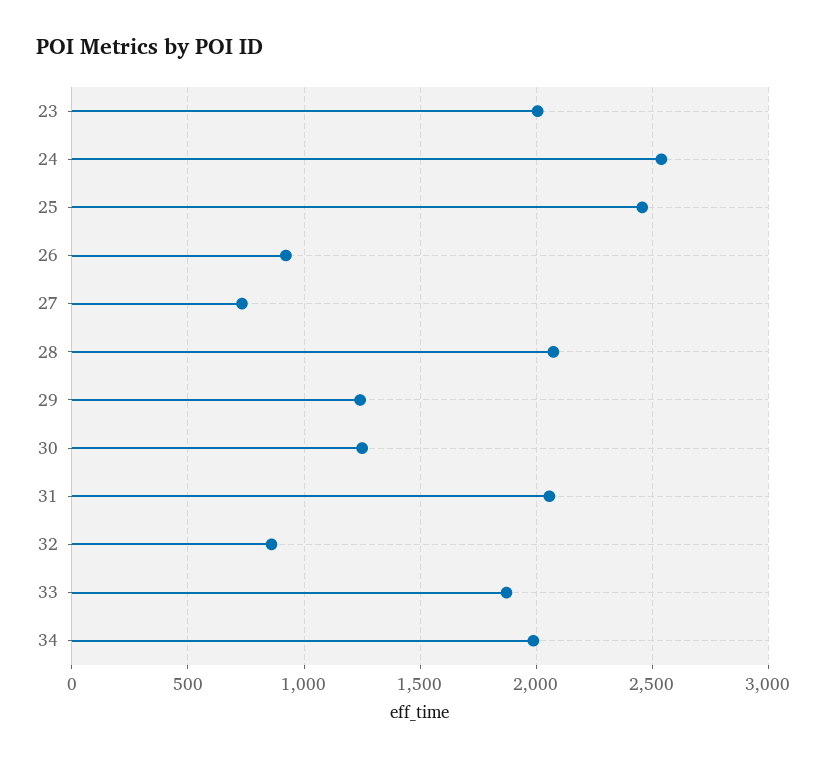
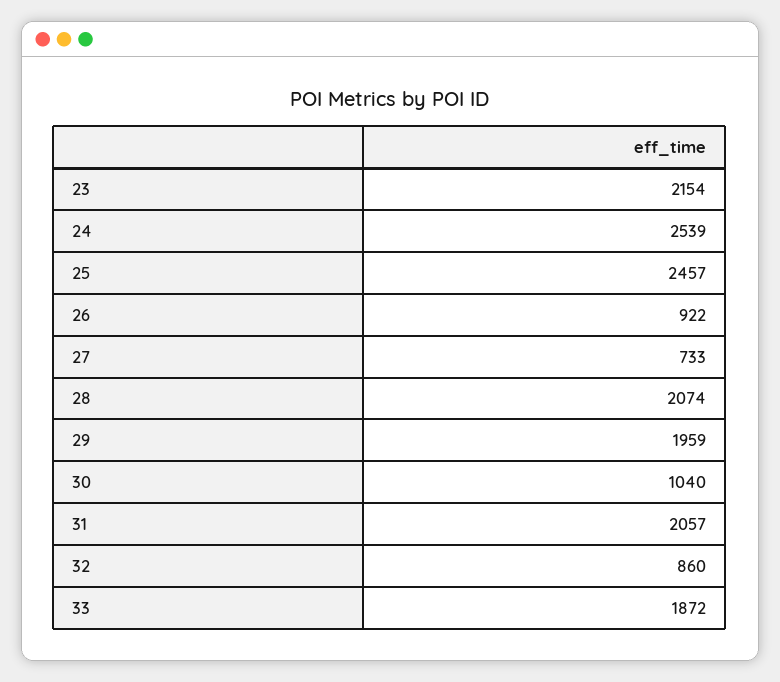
23: 2000 -> 2154
29: 1250 -> 1959
30: 1250 -> 1040
34: 2000 -> none

